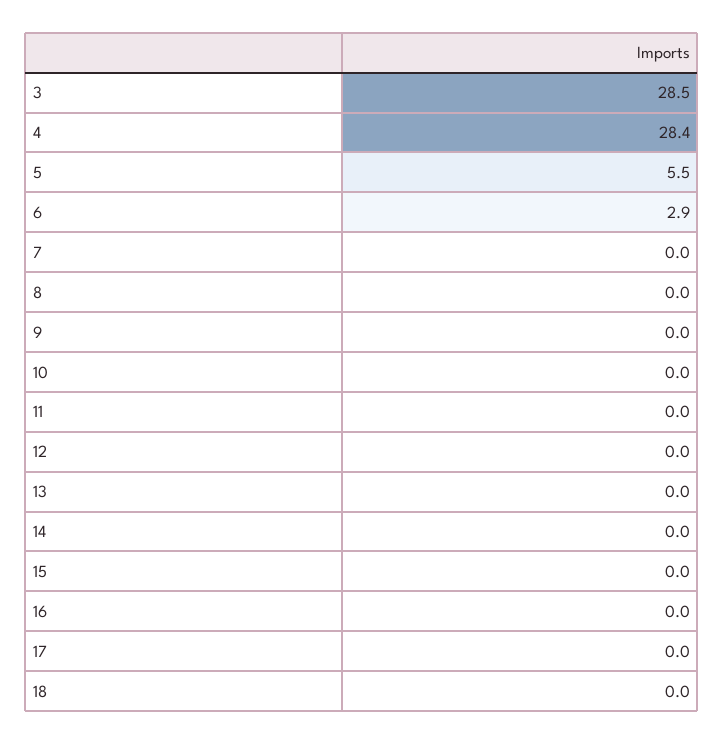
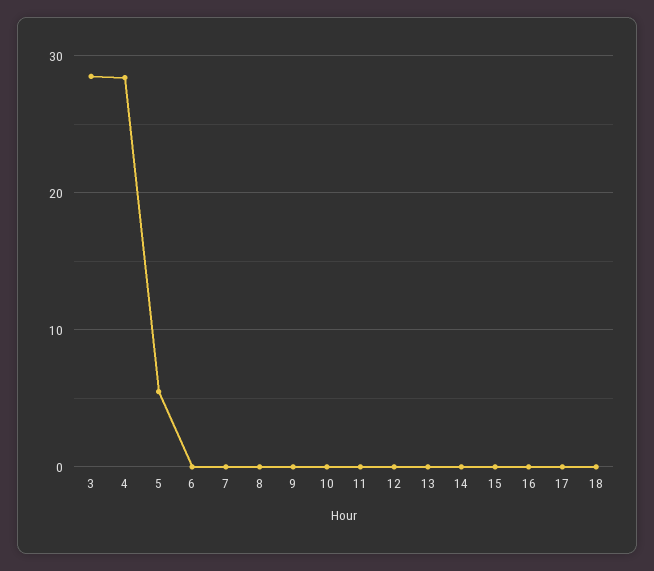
6: 2.9 -> 0

